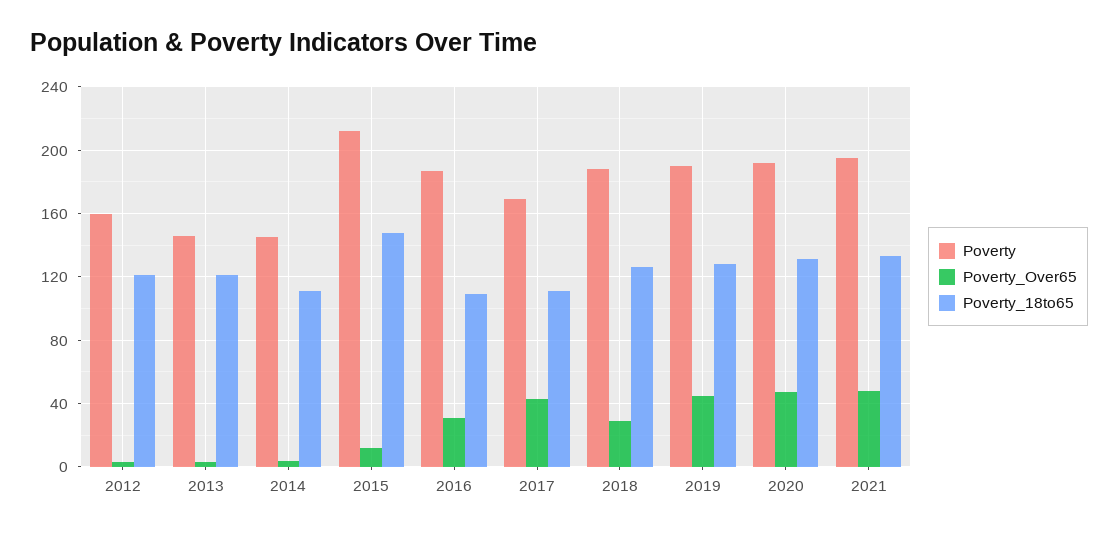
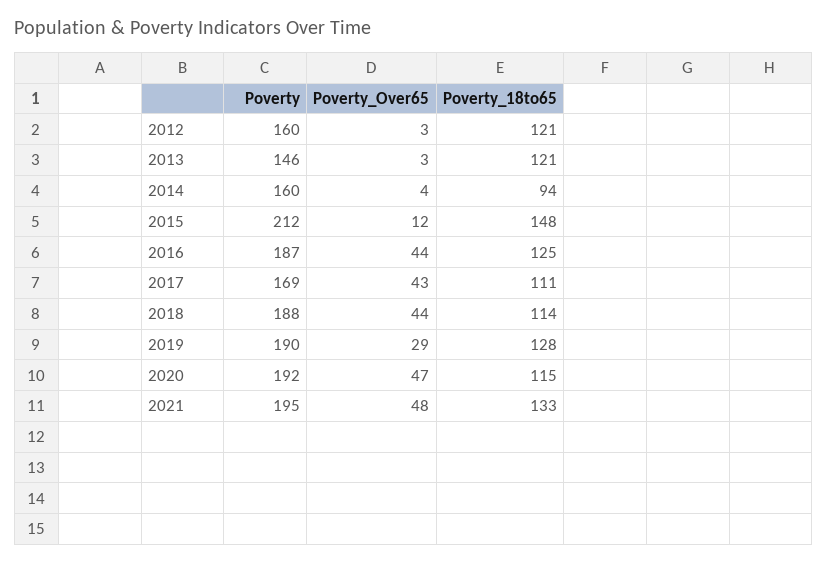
Poverty, 2014: 145 -> 160
Poverty_18to65, 2014: 110 -> 94
Poverty_Over65, 2016: 30 -> 44
Poverty_18to65, 2016: 110 -> 125
Poverty_Over65, 2018: 30 -> 44
Poverty_18to65, 2018: 125 -> 114
Poverty_Over65, 2019: 45 -> 29
Poverty_18to65, 2020: 130 -> 115

